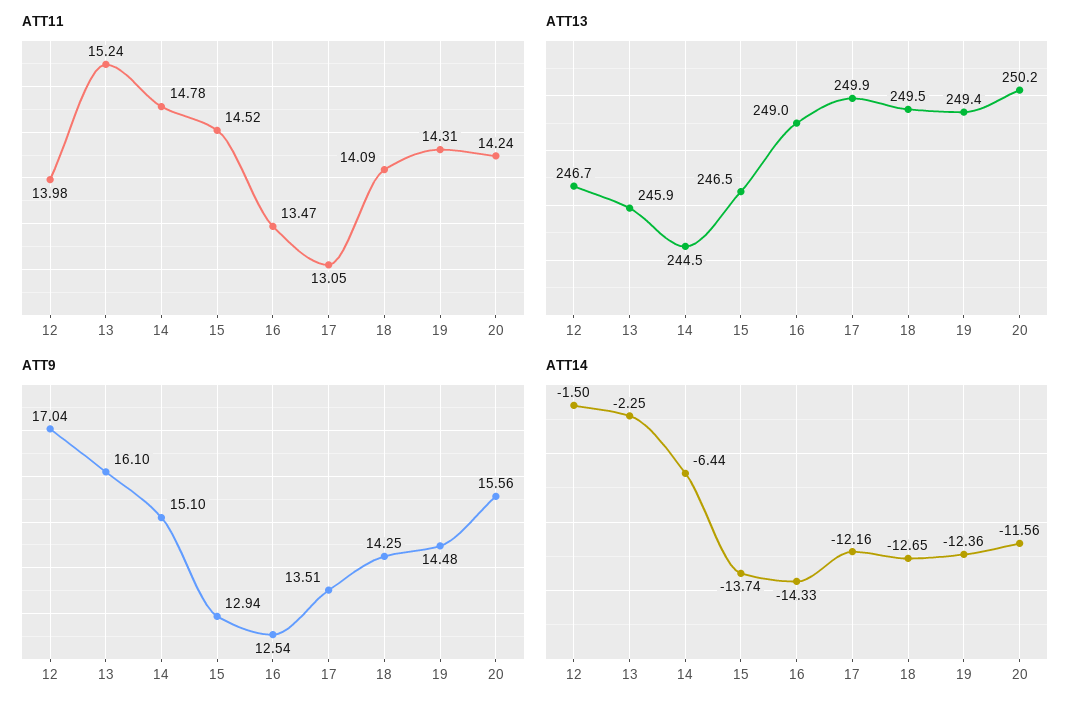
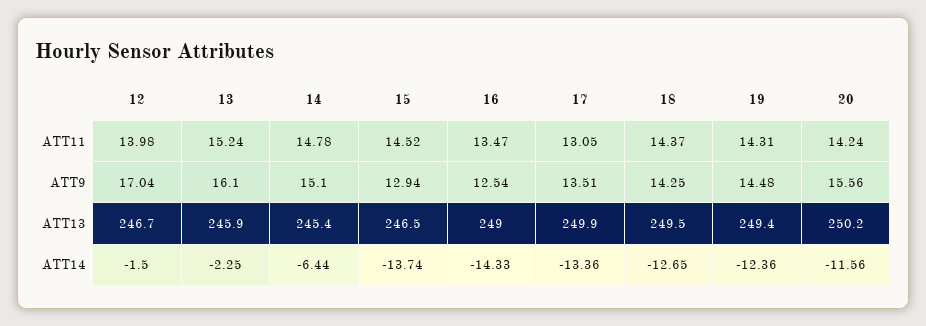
ATT11, 18: 14.09 -> 14.37
ATT13, 14: 244.5 -> 245.4
ATT14, 17: -12.16 -> -13.36

